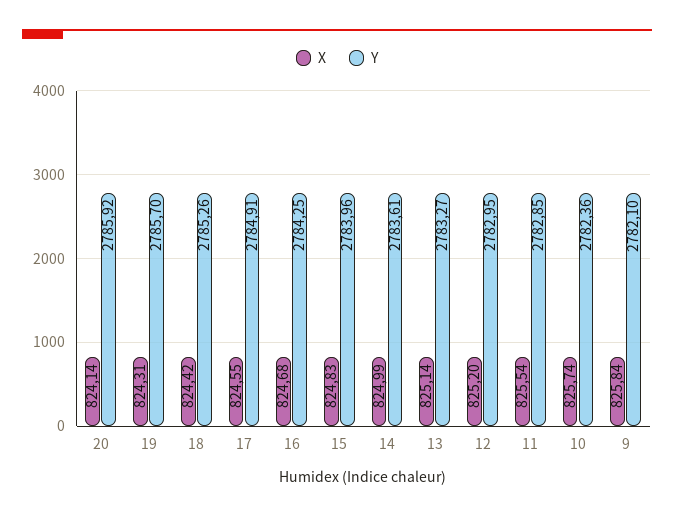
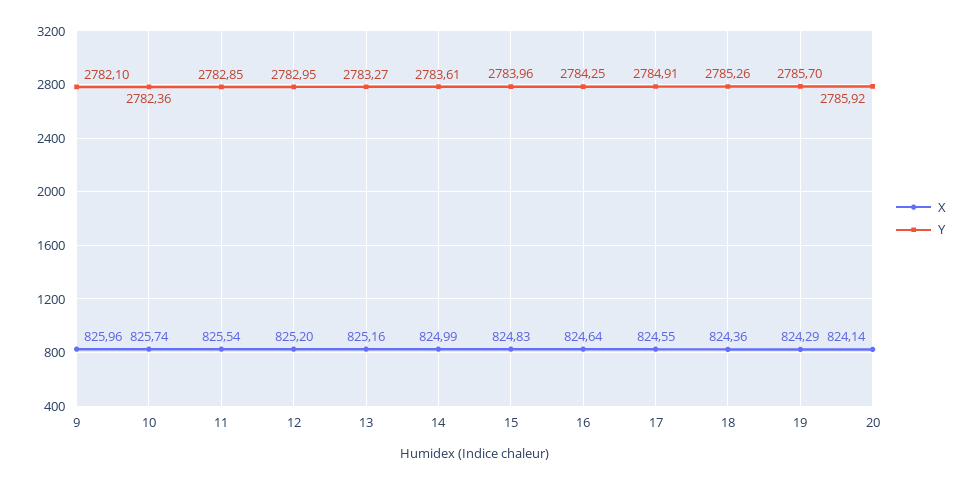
X, 19: 824.31 -> 824.29
X, 18: 824.42 -> 824.36
X, 16: 824.68 -> 824.64
X, 13: 825.14 -> 825.16
X, 9: 825.84 -> 825.96

